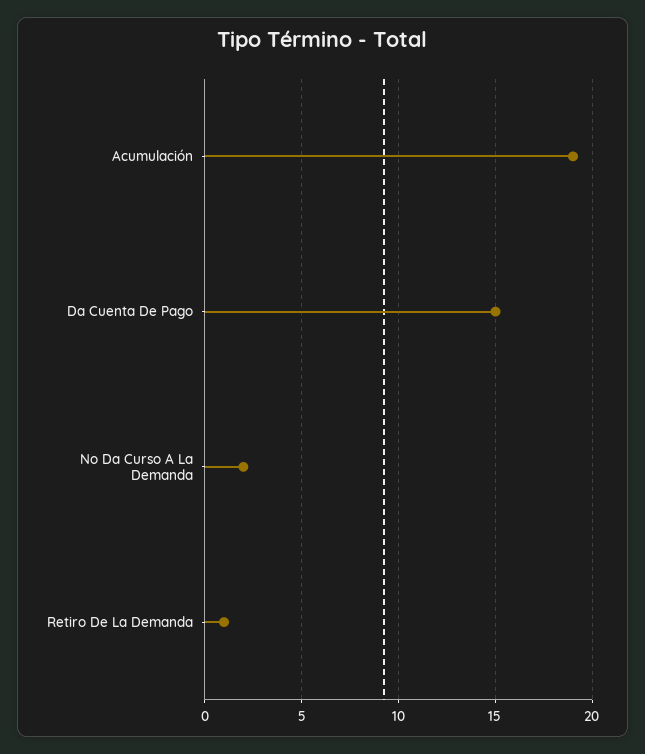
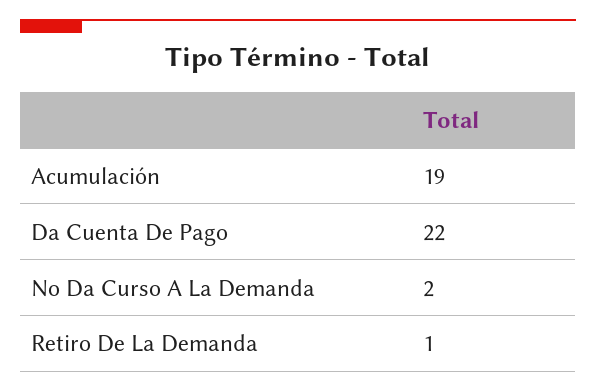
Da Cuenta De Pago: 15 -> 22

